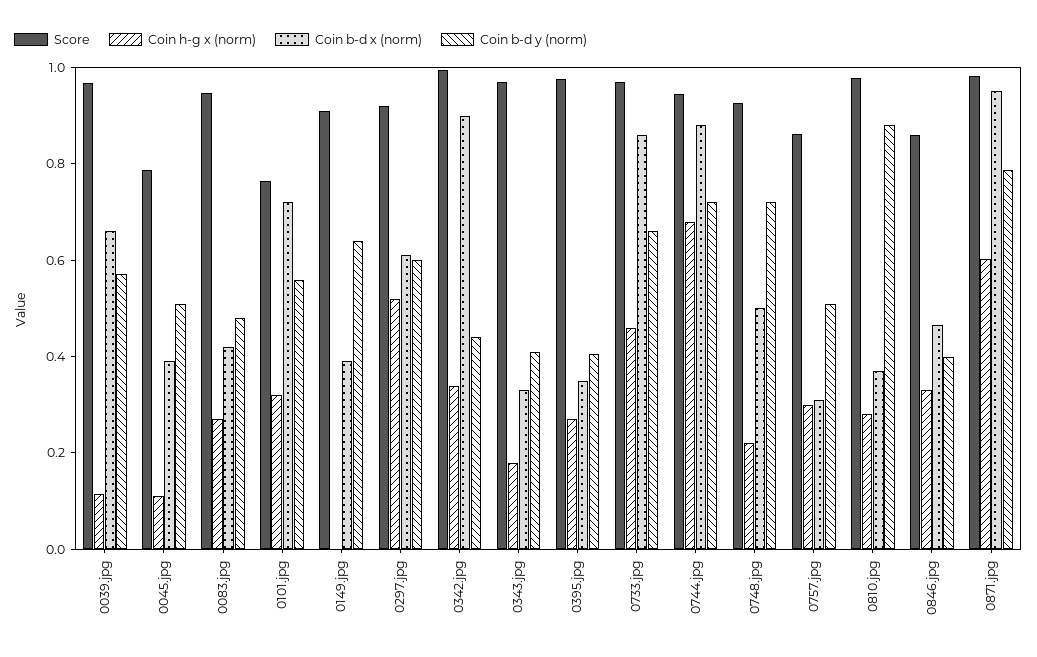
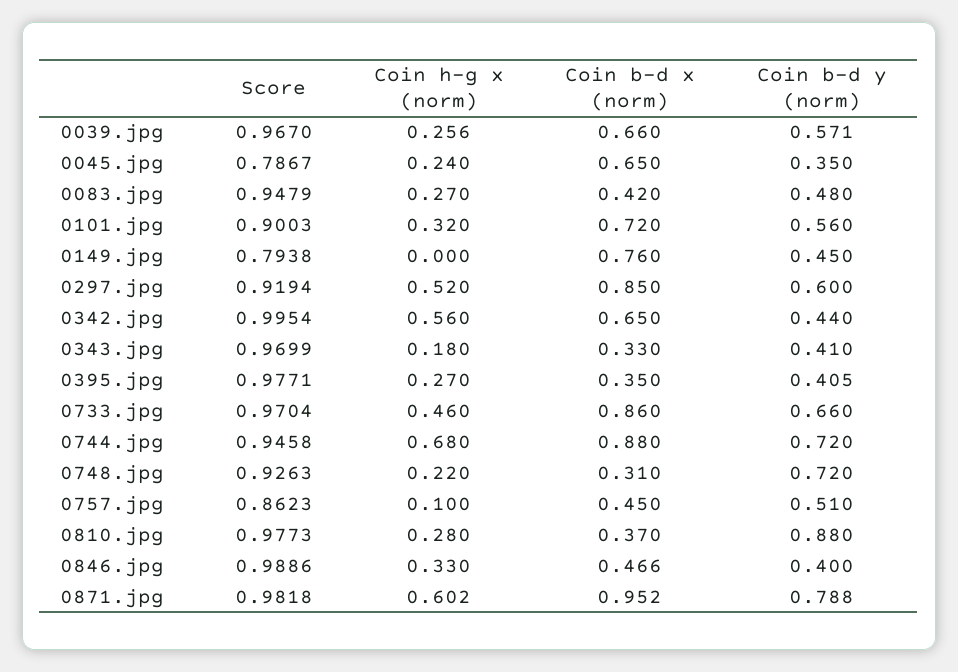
Coin h-g x (norm), 0039.jpg: 0.1 -> 0.256
Coin h-g x (norm), 0045.jpg: 0.1 -> 0.24
Coin b-d x (norm), 0045.jpg: 0.4 -> 0.65
Coin b-d y (norm), 0045.jpg: 0.5 -> 0.35
Score, 0101.jpg: 0.75 -> 0.9003
Score, 0149.jpg: 0.9 -> 0.7938
Coin b-d x (norm), 0149.jpg: 0.4 -> 0.76
Coin b-d y (norm), 0149.jpg: 0.65 -> 0.45
Coin b-d x (norm), 0297.jpg: 0.6 -> 0.85
Coin h-g x (norm), 0342.jpg: 0.35 -> 0.56
Coin b-d x (norm), 0342.jpg: 0.9 -> 0.65
Coin b-d x (norm), 0748.jpg: 0.5 -> 0.31
Coin h-g x (norm), 0757.jpg: 0.3 -> 0.1
Coin b-d x (norm), 0757.jpg: 0.3 -> 0.45
Score, 0846.jpg: 0.85 -> 0.9886

